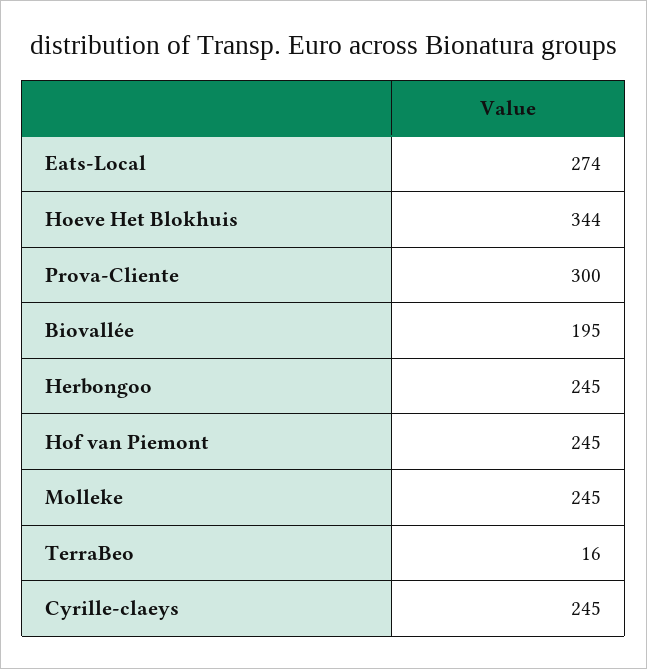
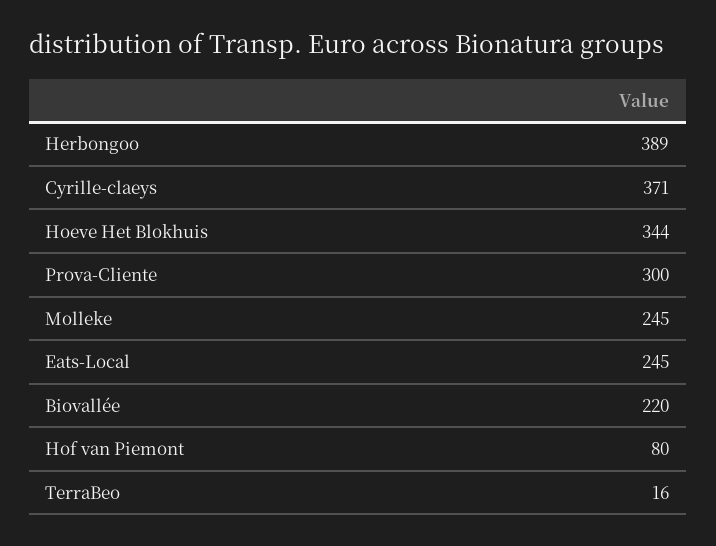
Eats-Local: 274 -> 245
Biovallée: 195 -> 220
Herbongoo: 245 -> 389
Hof van Piemont: 245 -> 80
Cyrille-claeys: 245 -> 371

